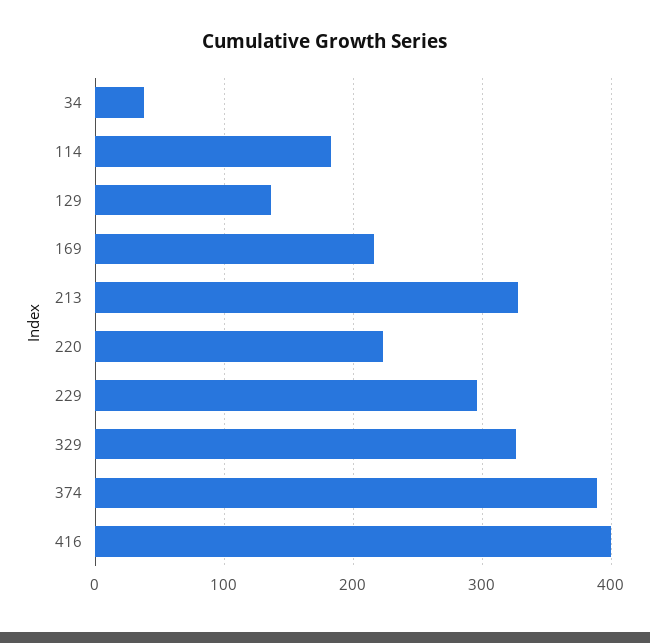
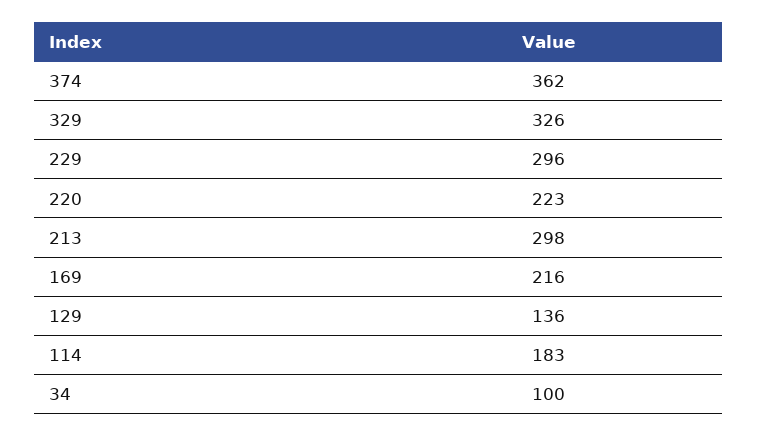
34: 40 -> 100
213: 330 -> 298
374: 390 -> 362
416: 400 -> none

